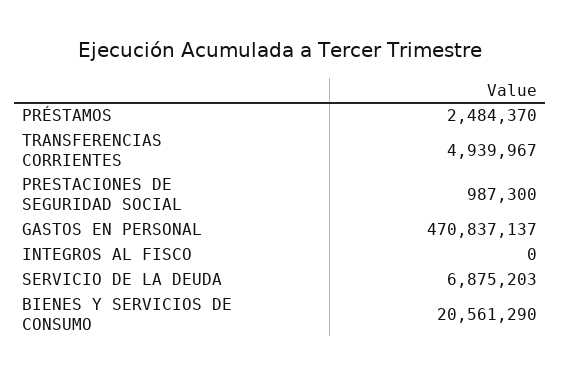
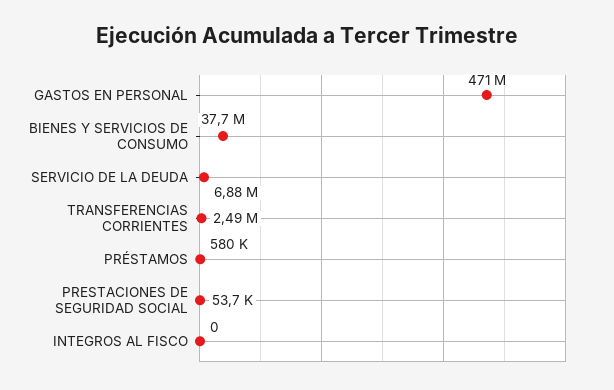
PRÉSTAMOS: 2484370 -> 580000
TRANSFERENCIAS CORRIENTES: 4939967 -> 2490000
PRESTACIONES DE SEGURIDAD SOCIAL: 987300 -> 53700
BIENES Y SERVICIOS DE CONSUMO: 20561290 -> 37700000

